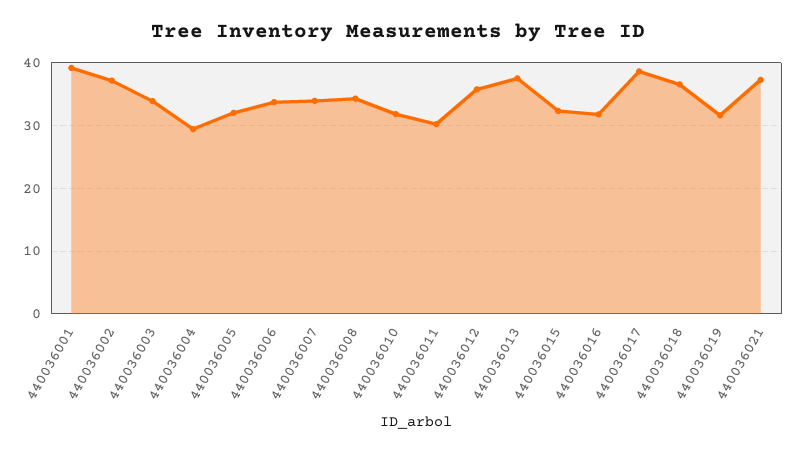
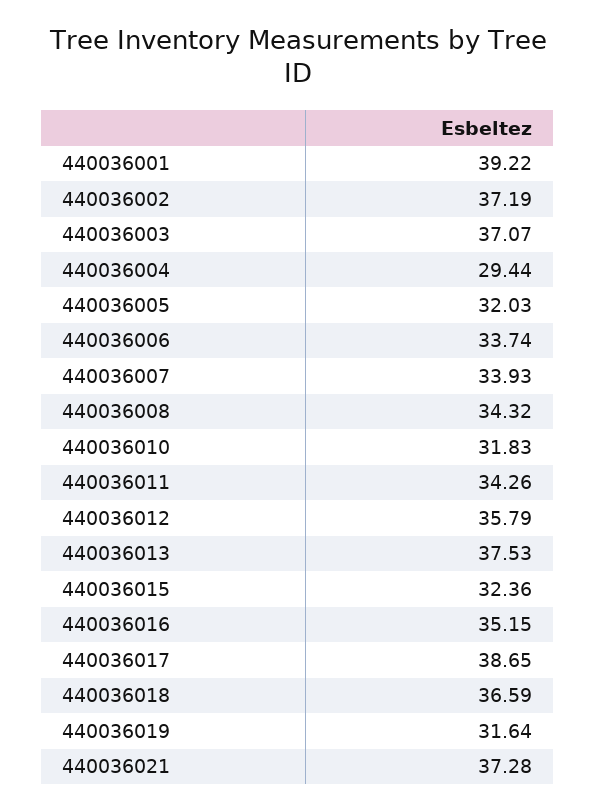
440036003: 34 -> 37.07
440036011: 30 -> 34.26
440036016: 32 -> 35.15

